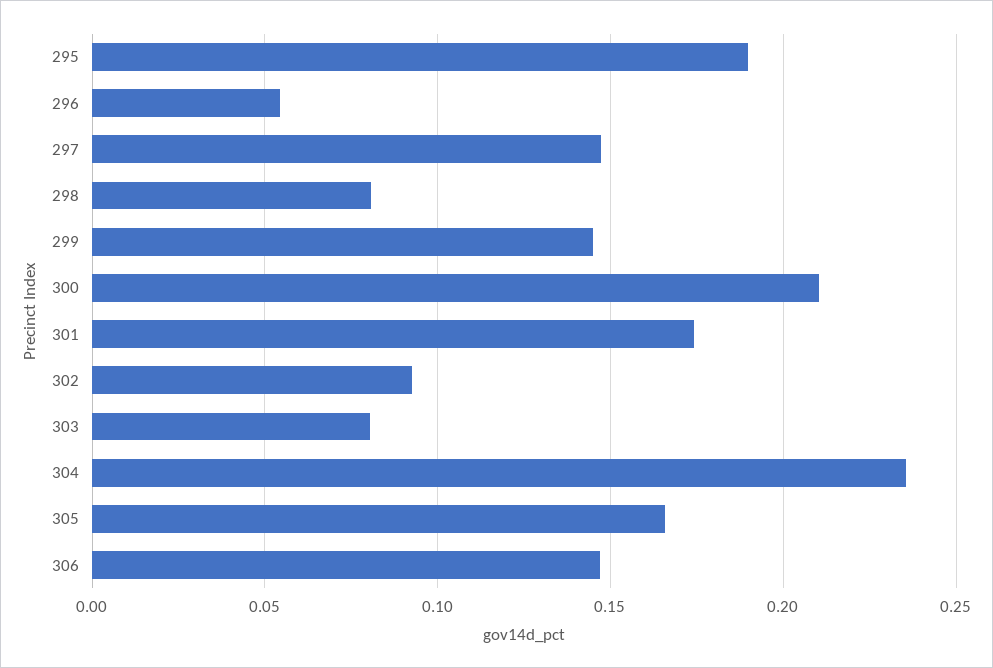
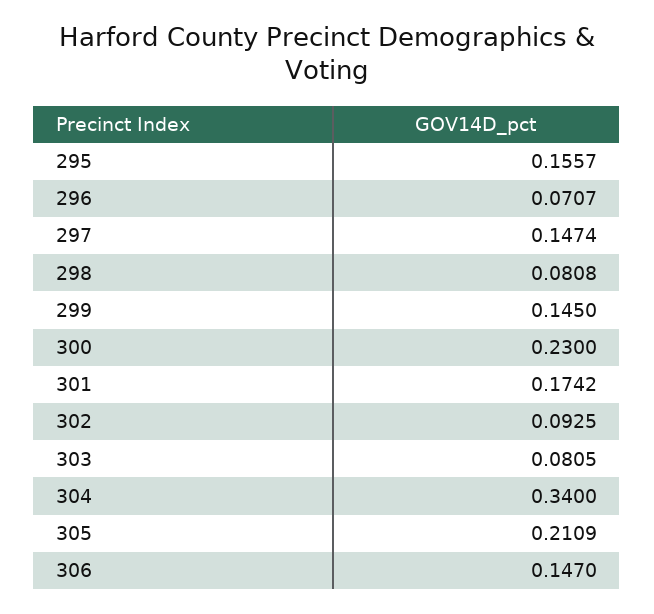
295: 0.19 -> 0.1557
296: 0.055 -> 0.0707
300: 0.21 -> 0.23
304: 0.235 -> 0.34
305: 0.165 -> 0.2109

